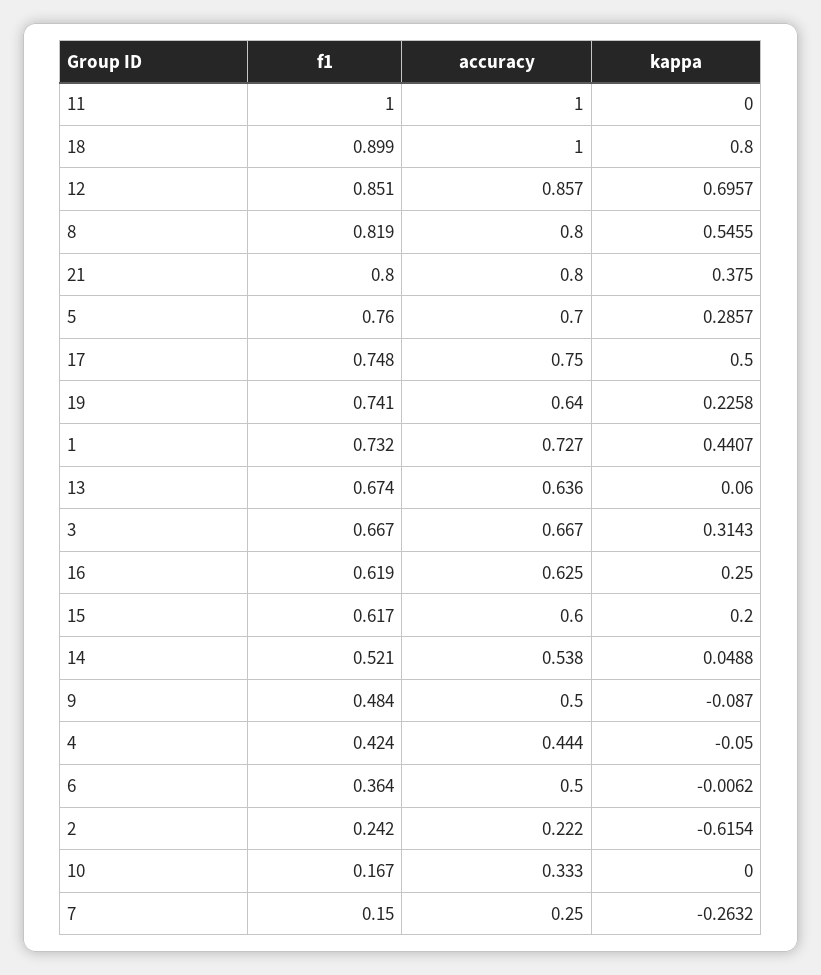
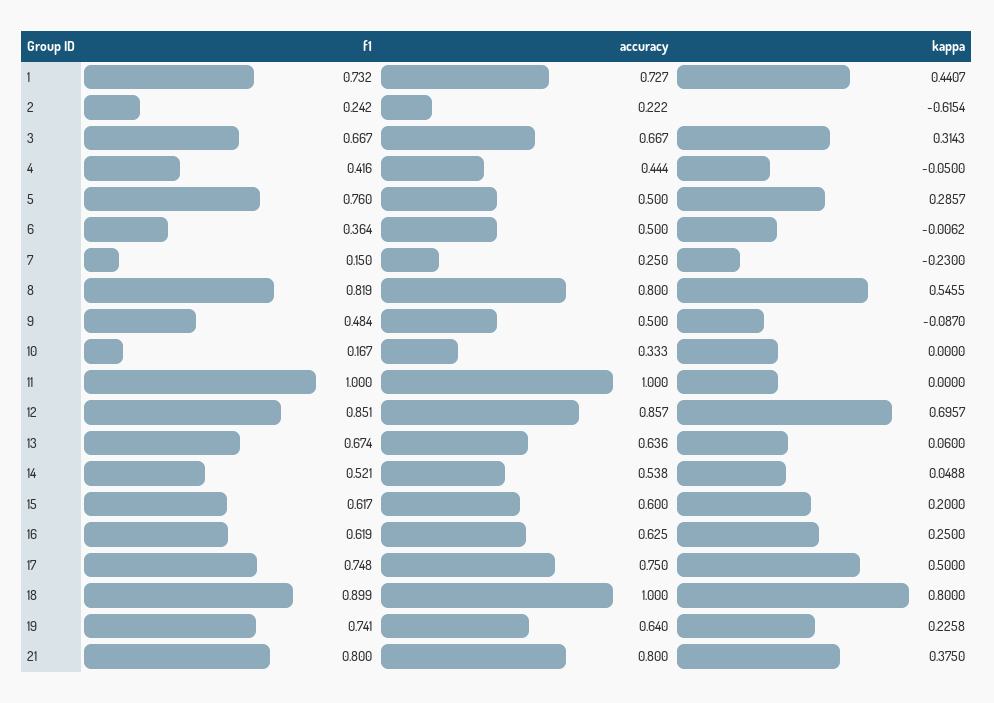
accuracy, 5: 0.7 -> 0.5
f1, 4: 0.424 -> 0.416
kappa, 7: -0.2632 -> -0.23

